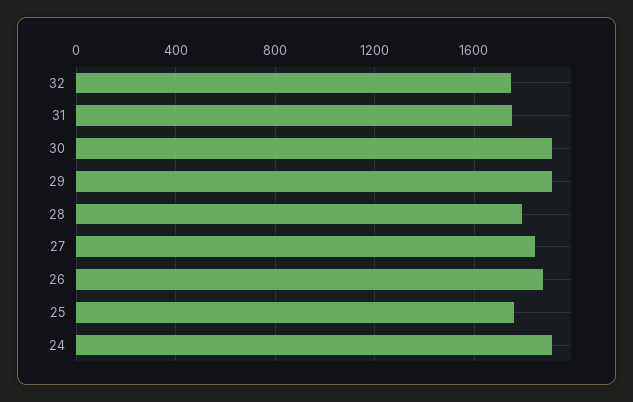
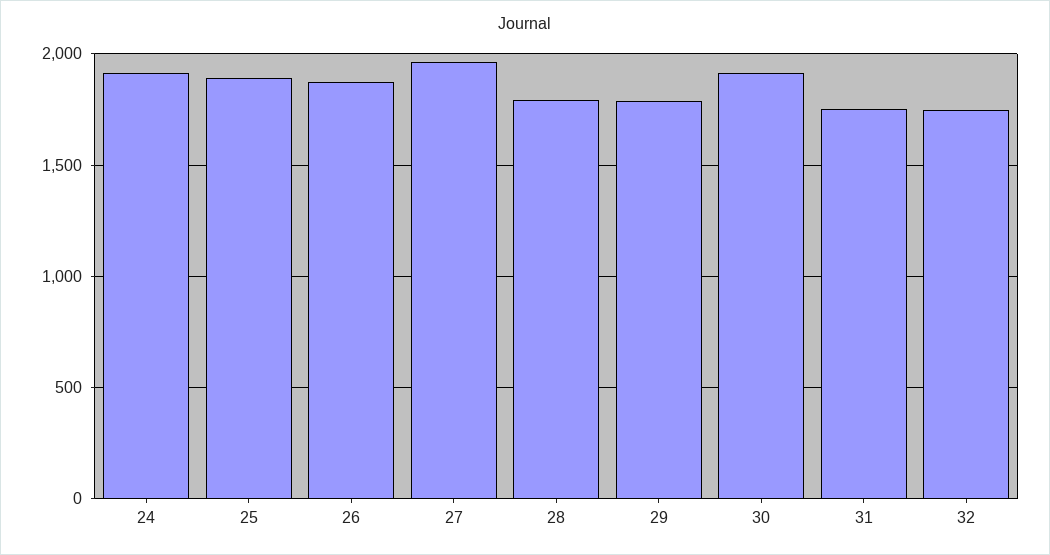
29: 1900 -> 1800
27: 1850 -> 1950
25: 1750 -> 1900

